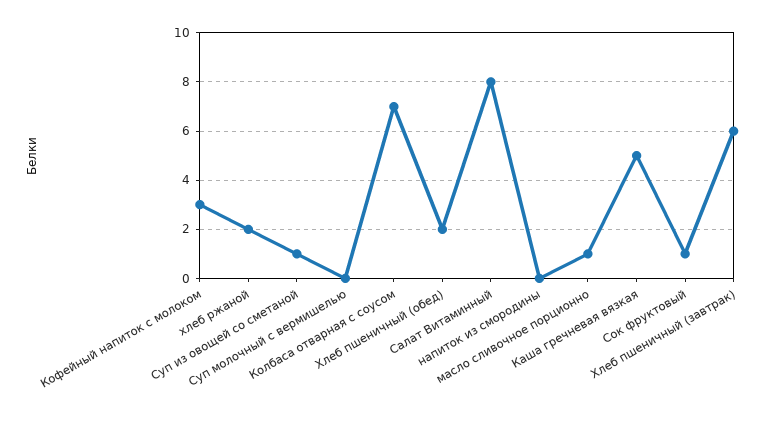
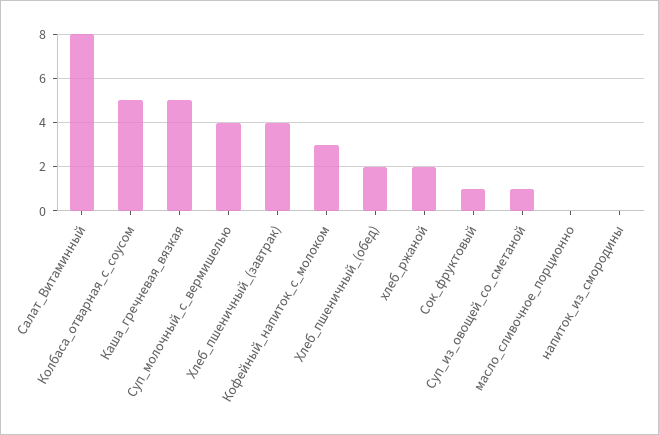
Суп молочный с вермишелью: 0 -> 4
Колбаса отварная с соусом: 7 -> 5
масло сливочное порционно: 1 -> 0
Хлеб пшеничный (завтрак): 6 -> 4

